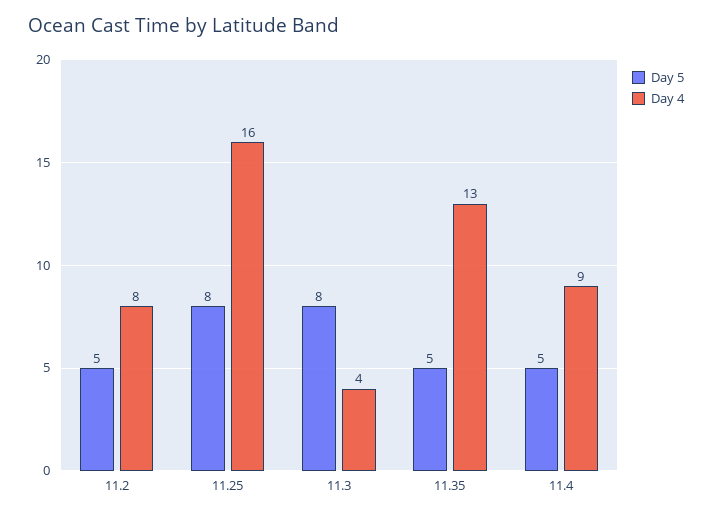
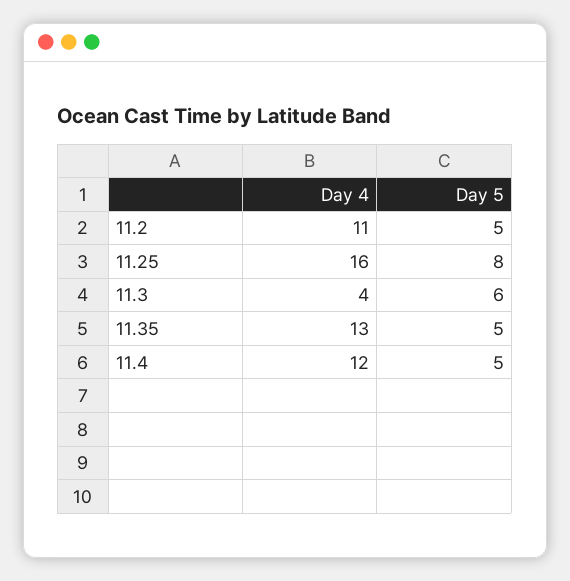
Day 4, 11.2: 8 -> 11
Day 5, 11.3: 8 -> 6
Day 4, 11.4: 9 -> 12

